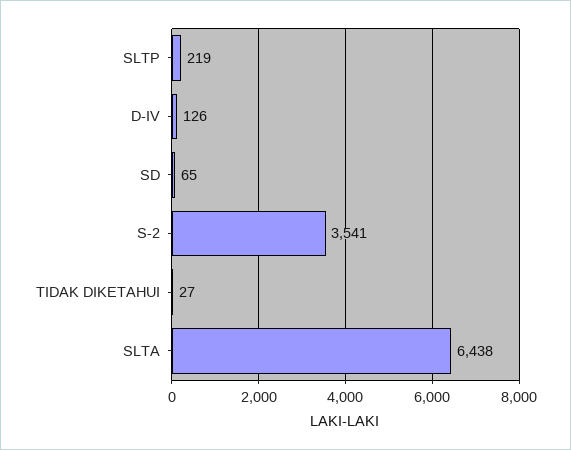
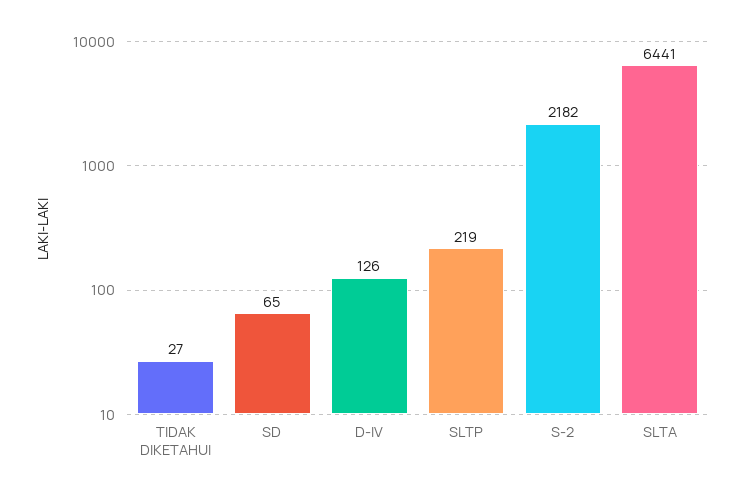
S-2: 3541 -> 2182
SLTA: 6438 -> 6441

